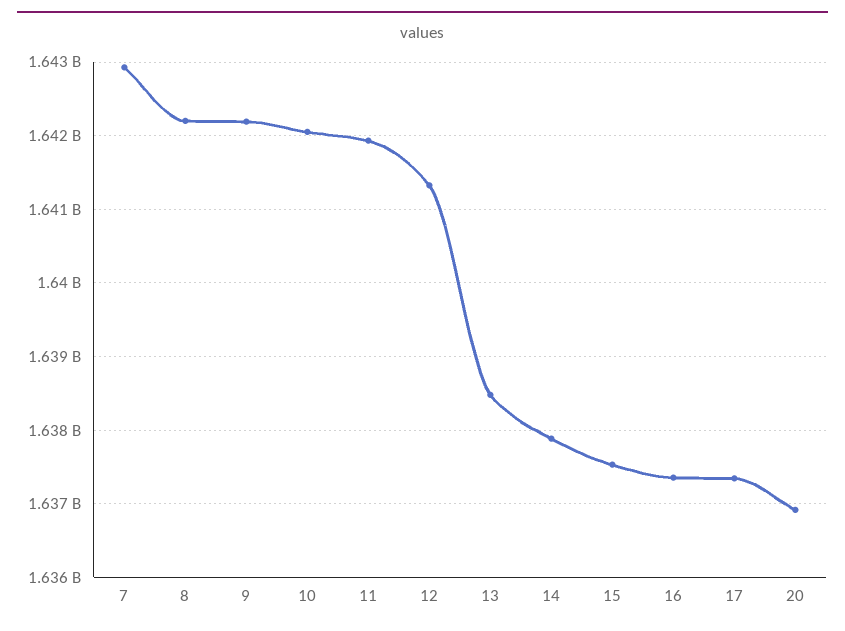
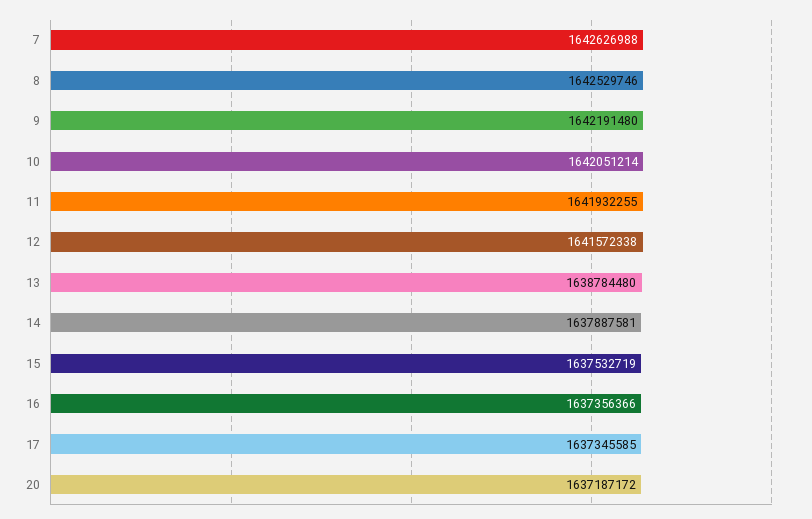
7: 1642900000 -> 1642626988
8: 1642200000 -> 1642529746
12: 1641300000 -> 1641572338
13: 1638500000 -> 1638784480
20: 1636900000 -> 1637187172

